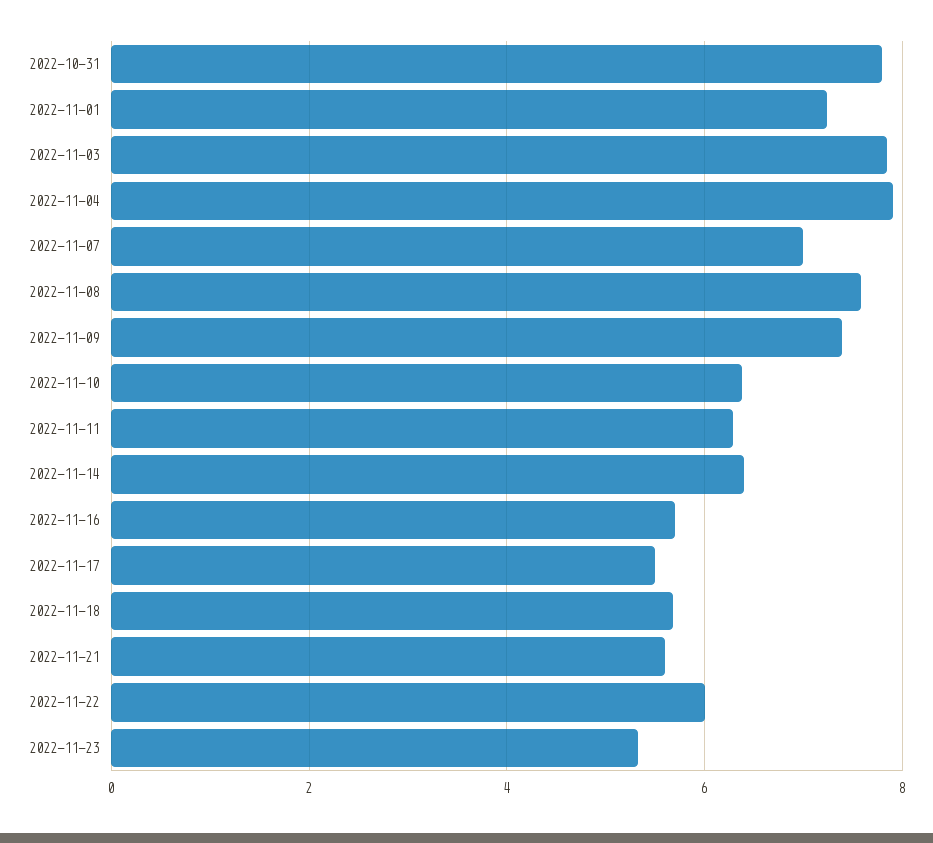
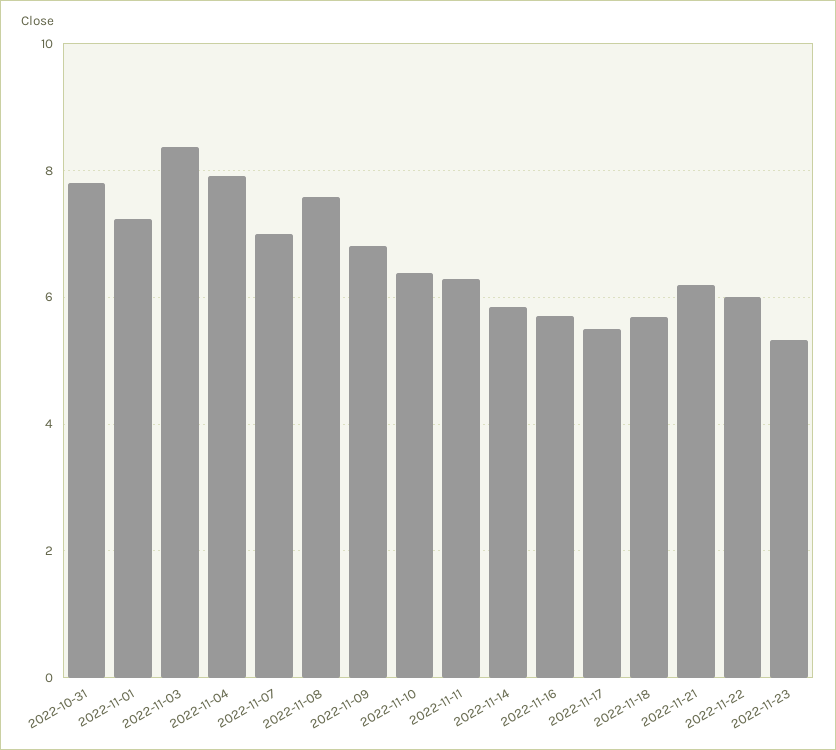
2022-11-03: 7.8 -> 8.4
2022-11-09: 7.4 -> 6.8
2022-11-14: 6.4 -> 5.8
2022-11-21: 5.6 -> 6.2

